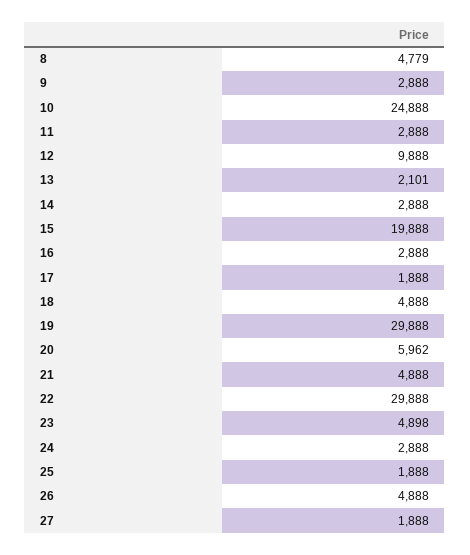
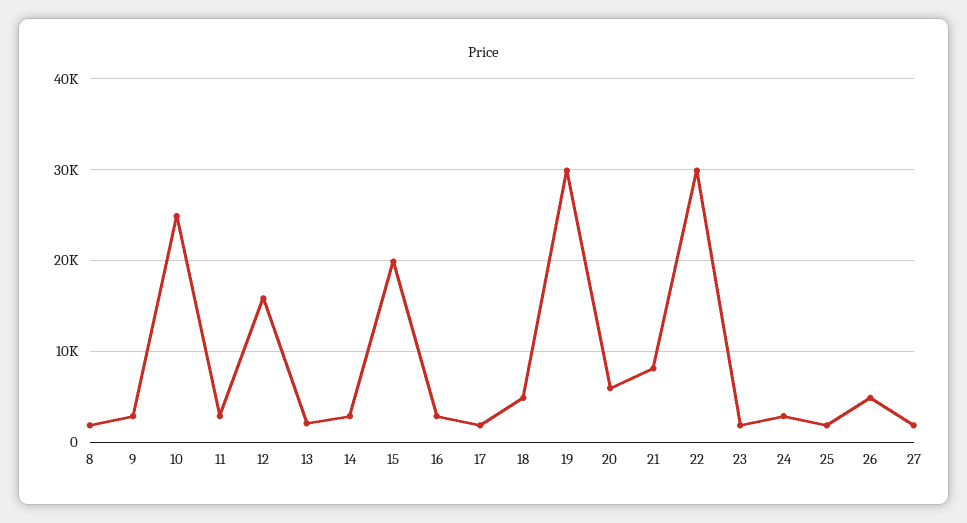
8: 4779 -> 2000
12: 9888 -> 16000
21: 4888 -> 8000
23: 4898 -> 2000

